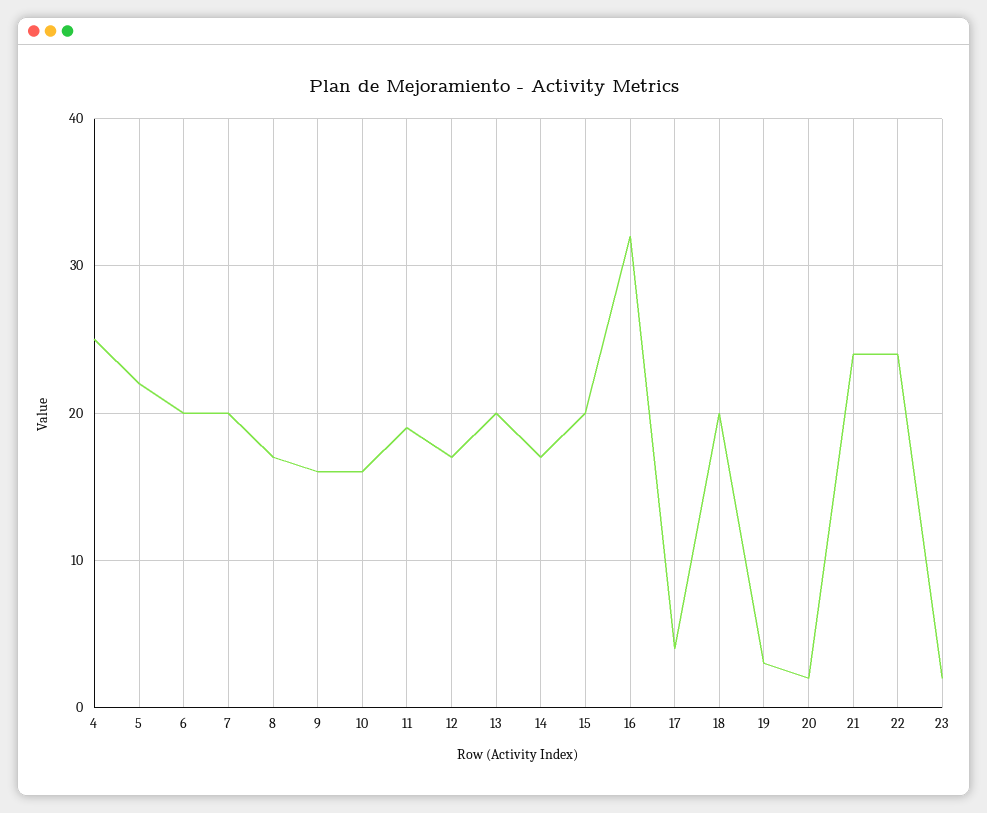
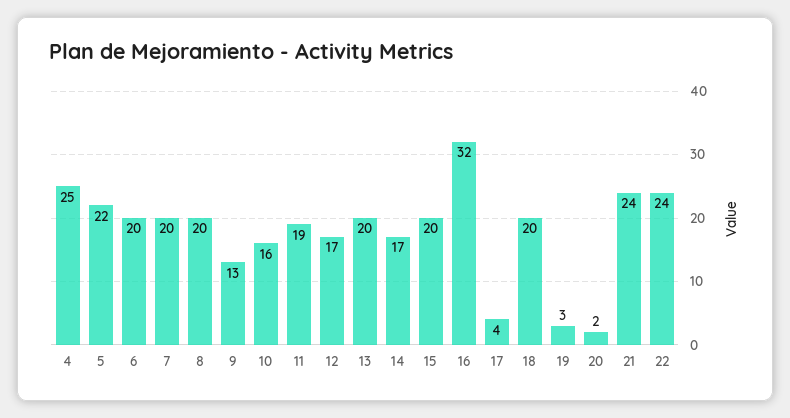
8: 17 -> 20
9: 16 -> 13
23: 2 -> none

